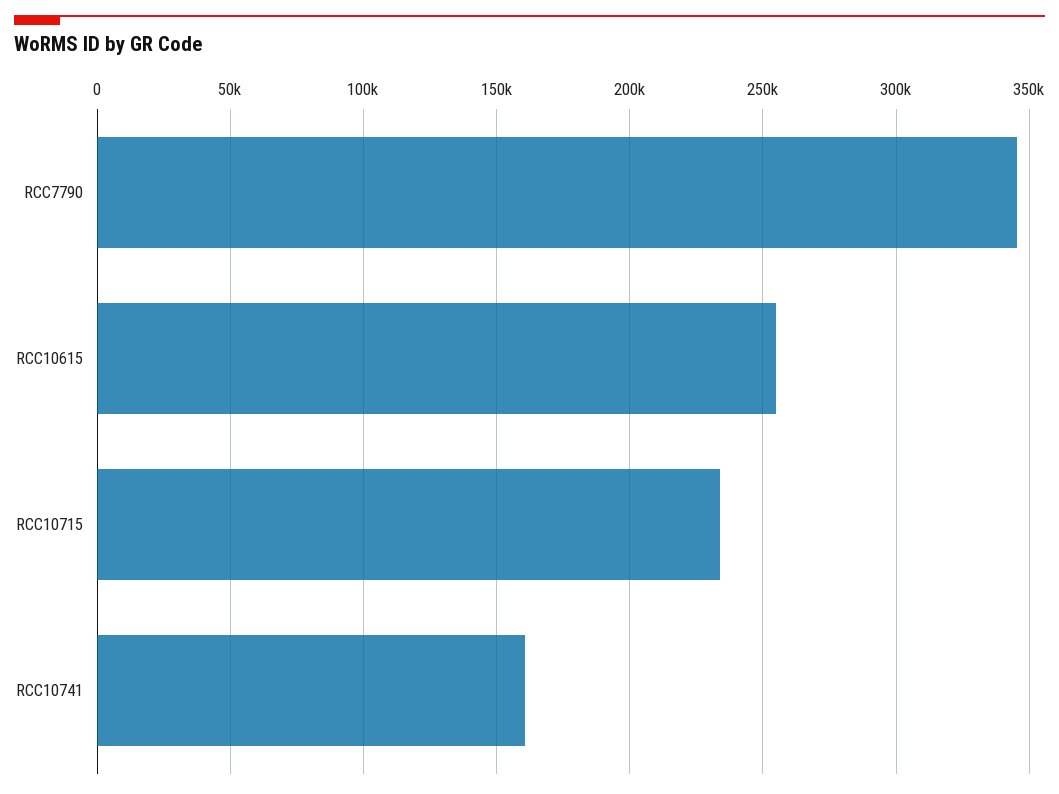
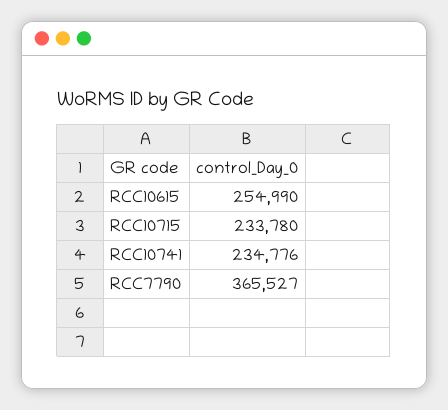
RCC7790: 345000 -> 365527
RCC10741: 160000 -> 234776

